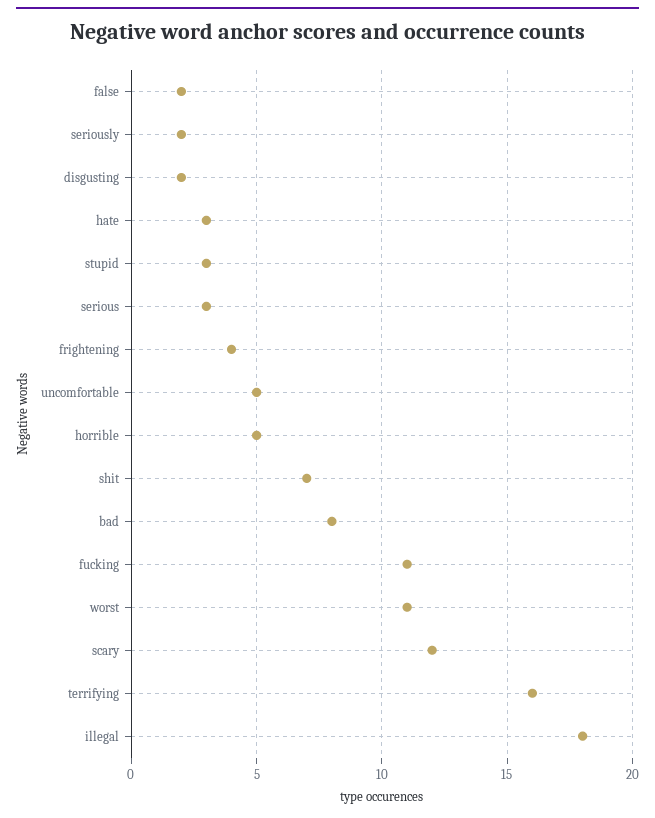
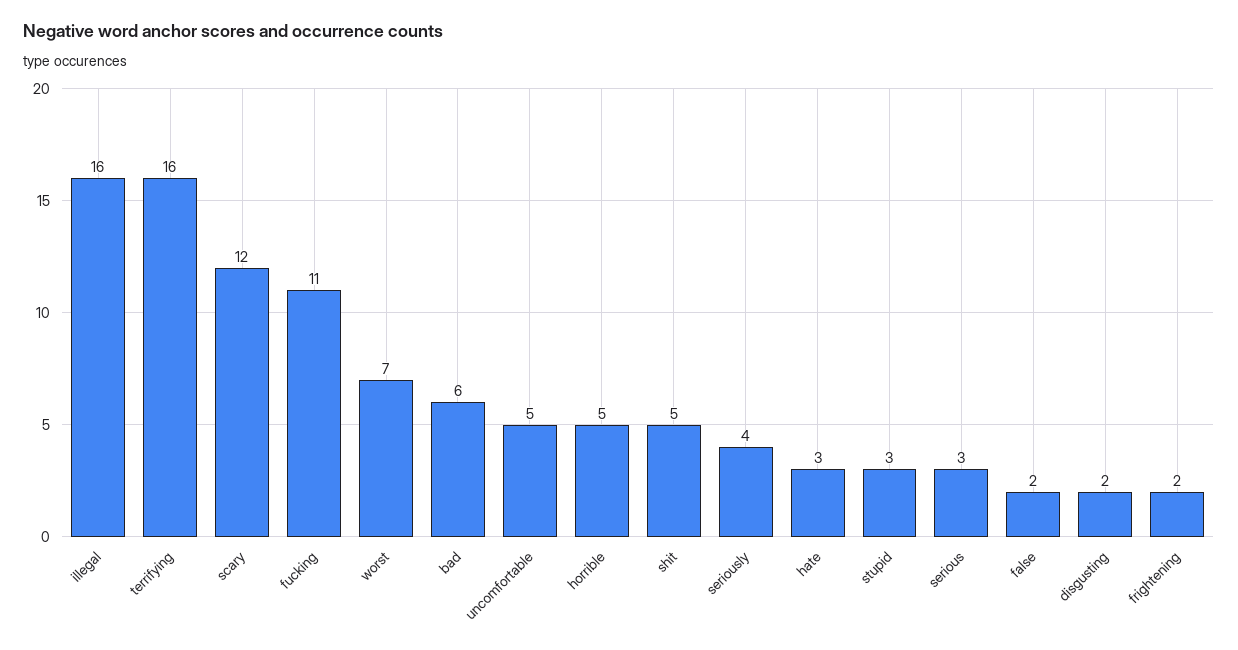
seriously: 2 -> 4
frightening: 4 -> 2
shit: 7 -> 5
bad: 8 -> 6
worst: 11 -> 7
illegal: 18 -> 16

